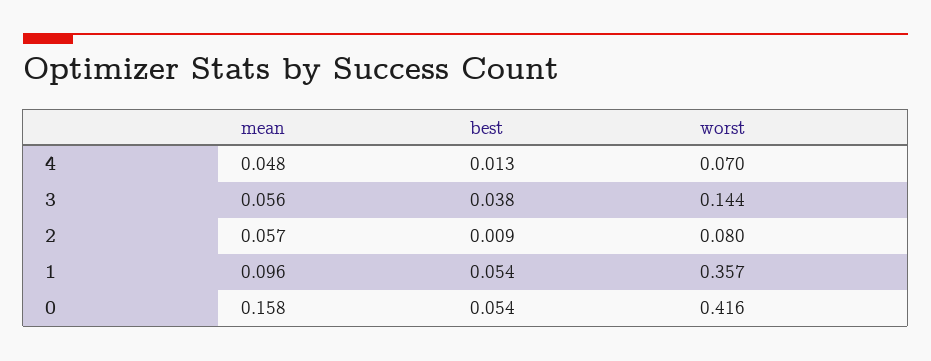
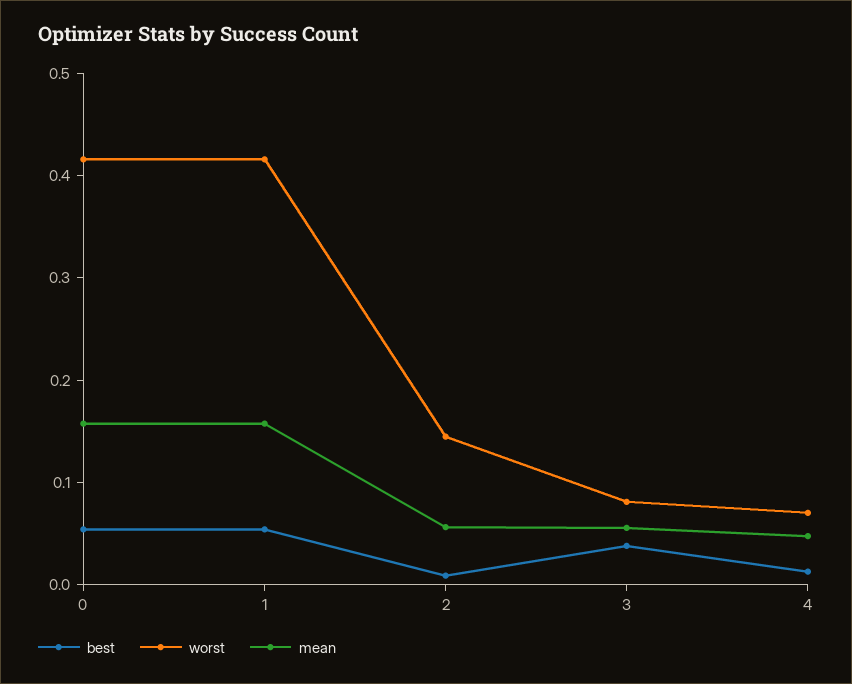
worst, 3: 0.144 -> 0.08
worst, 2: 0.08 -> 0.14
mean, 1: 0.096 -> 0.16
worst, 1: 0.357 -> 0.42

